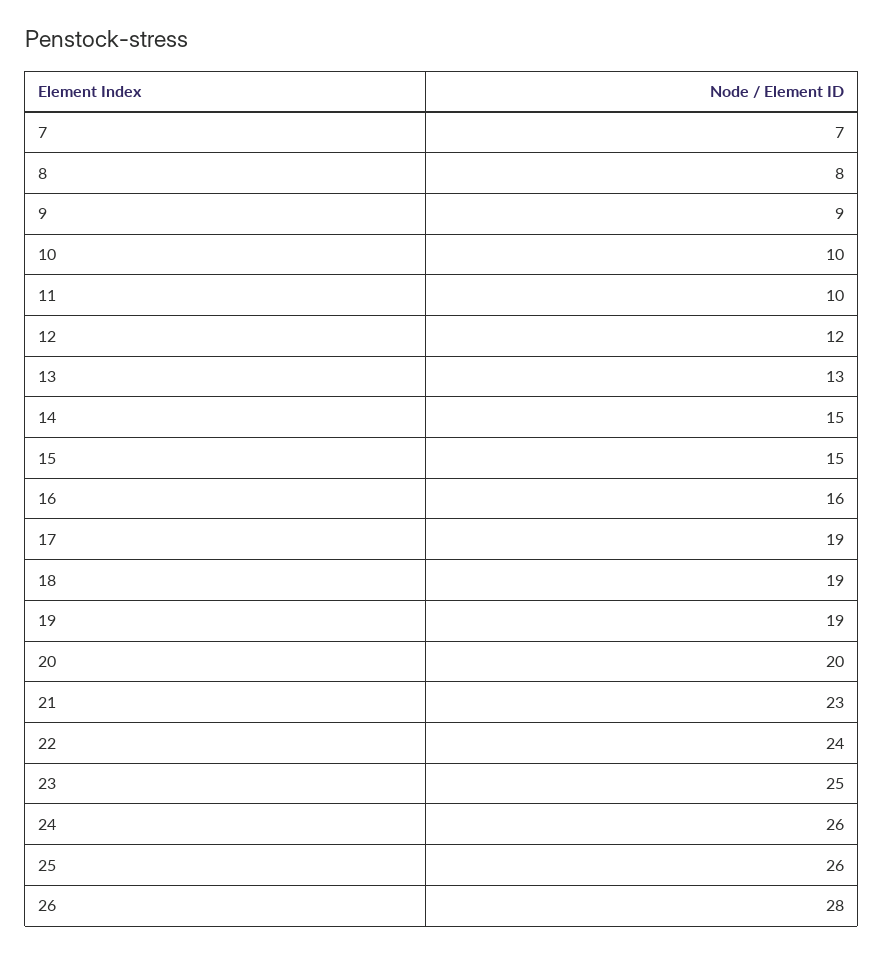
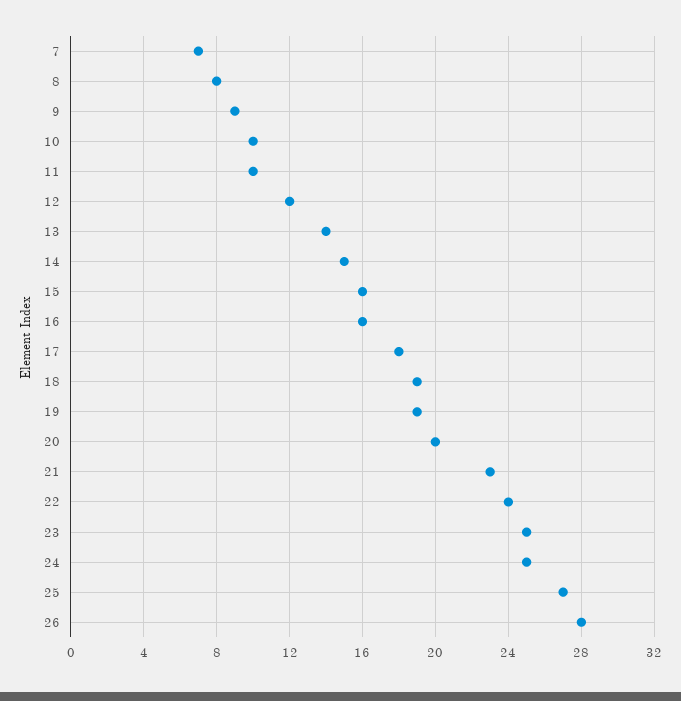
13: 13 -> 14
15: 15 -> 16
17: 19 -> 18
24: 26 -> 25
25: 26 -> 27

